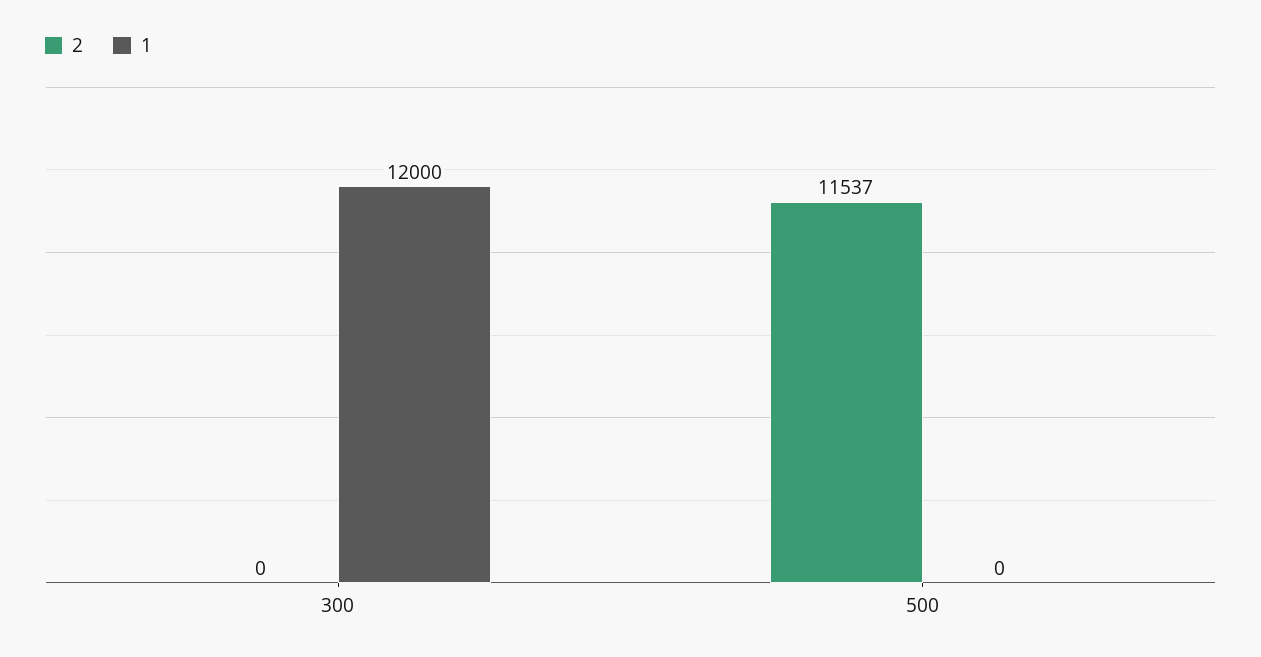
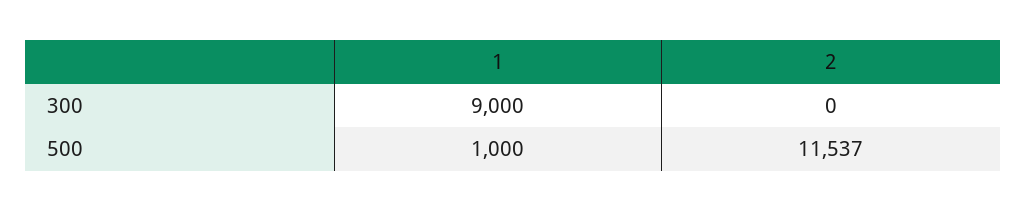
1, 300: 12000 -> 9000
1, 500: 0 -> 1000

